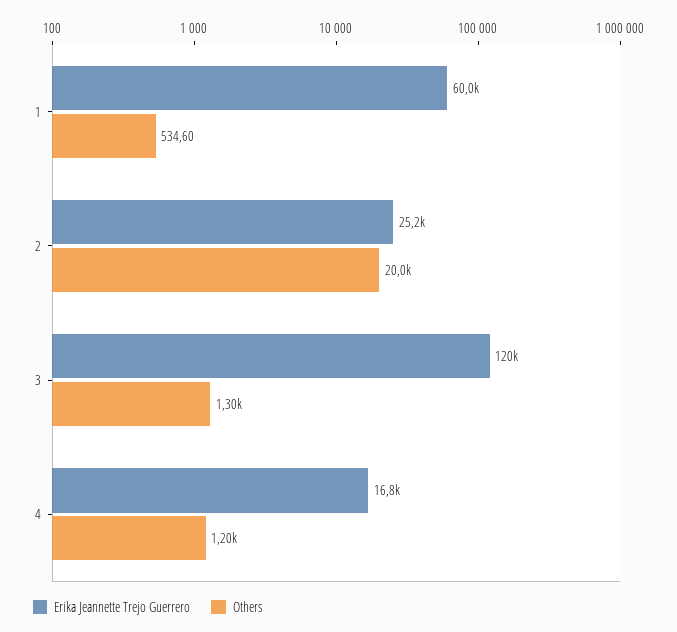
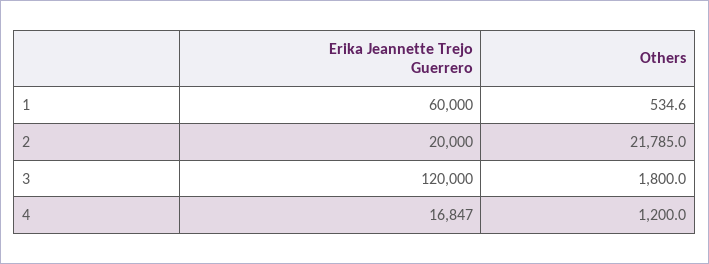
Erika Jeannette Trejo Guerrero, 2: 25200 -> 20000
Others, 2: 20000 -> 21785
Others, 3: 1300 -> 1800

